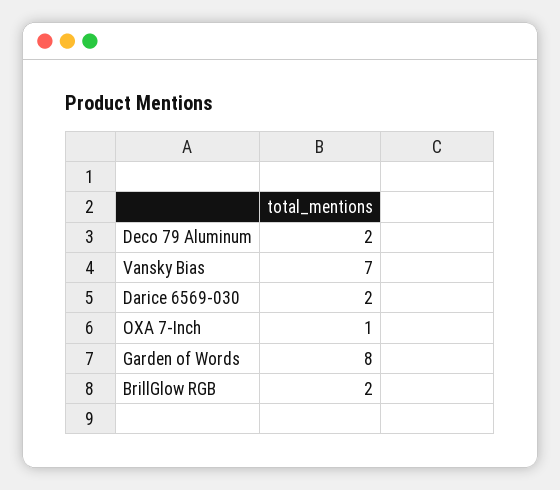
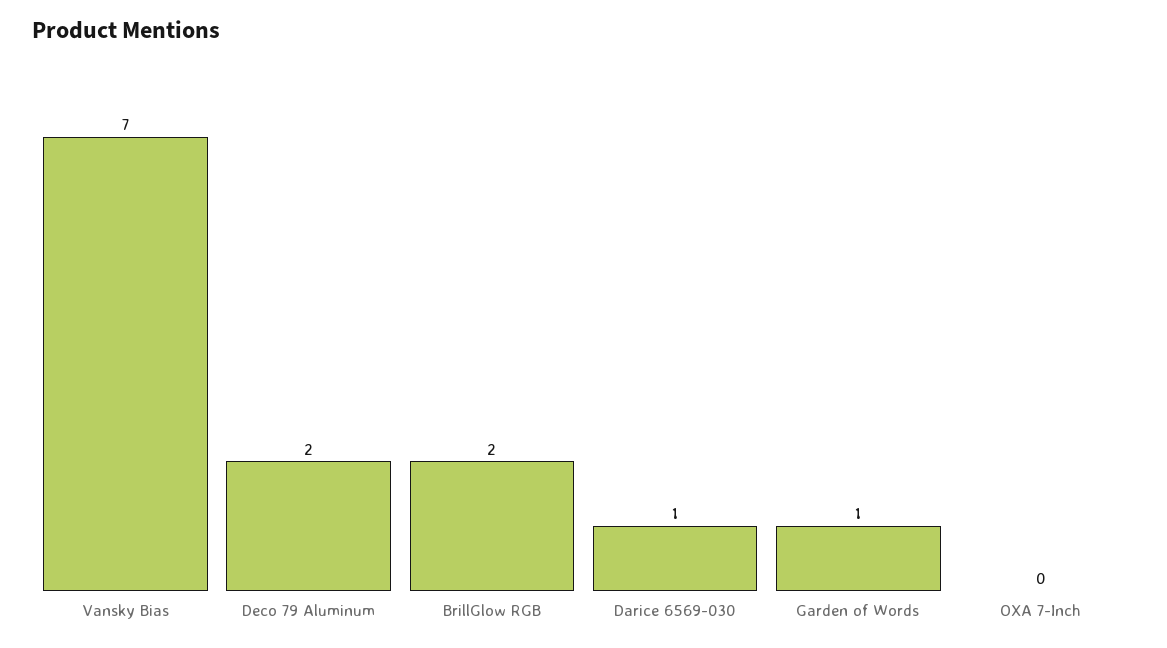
Darice 6569-030: 2 -> 1
OXA 7-Inch: 1 -> 0
Garden of Words: 8 -> 1

